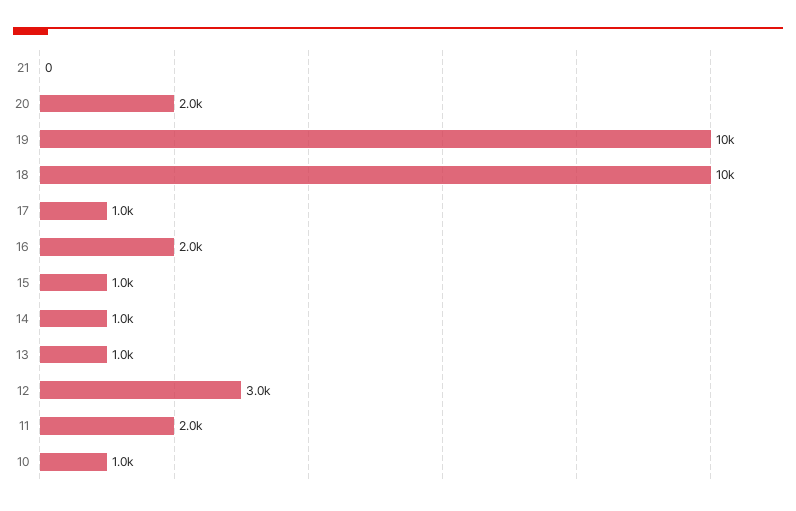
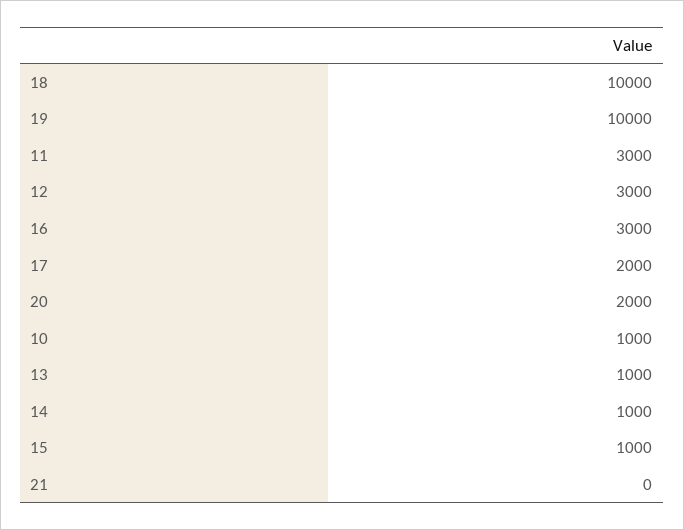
17: 1000 -> 2000
16: 2000 -> 3000
11: 2000 -> 3000

